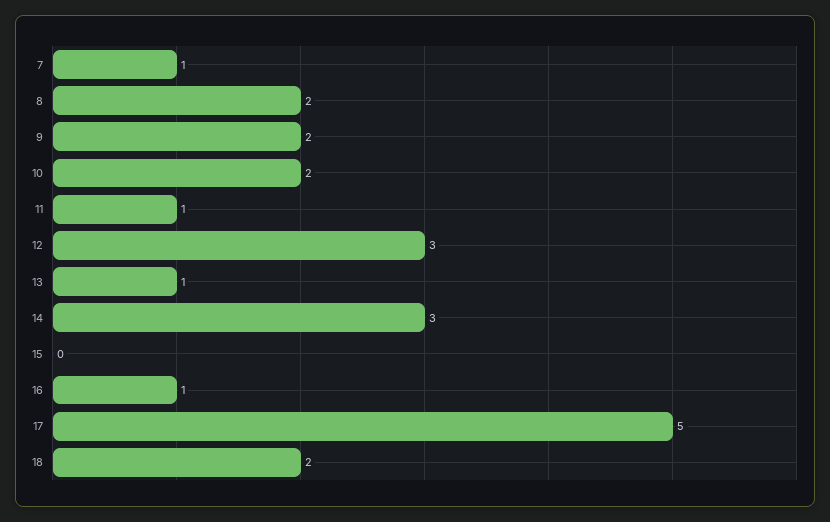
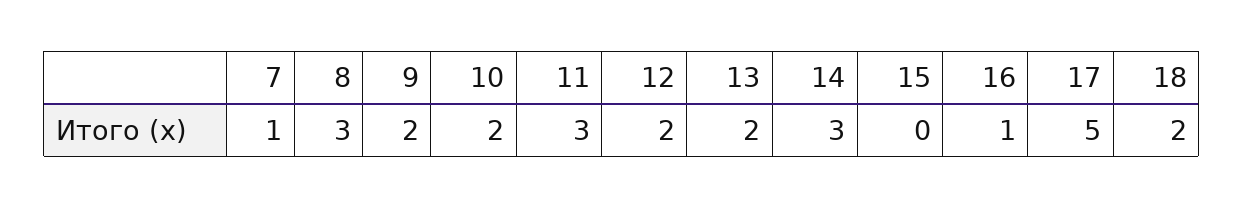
8: 2 -> 3
11: 1 -> 3
12: 3 -> 2
13: 1 -> 2

